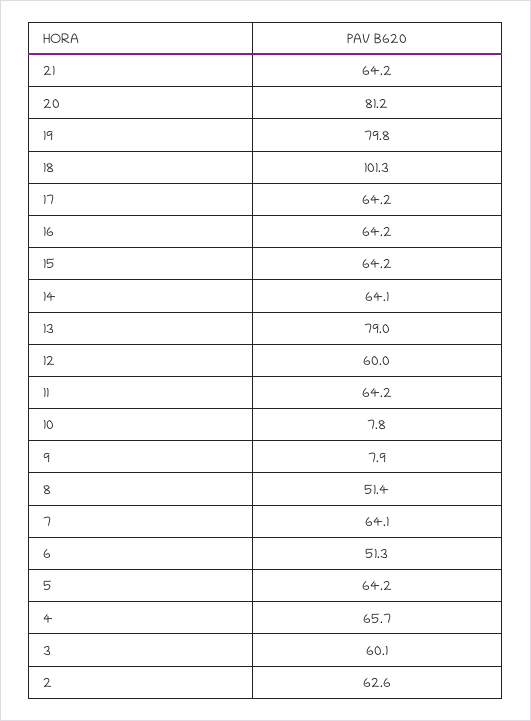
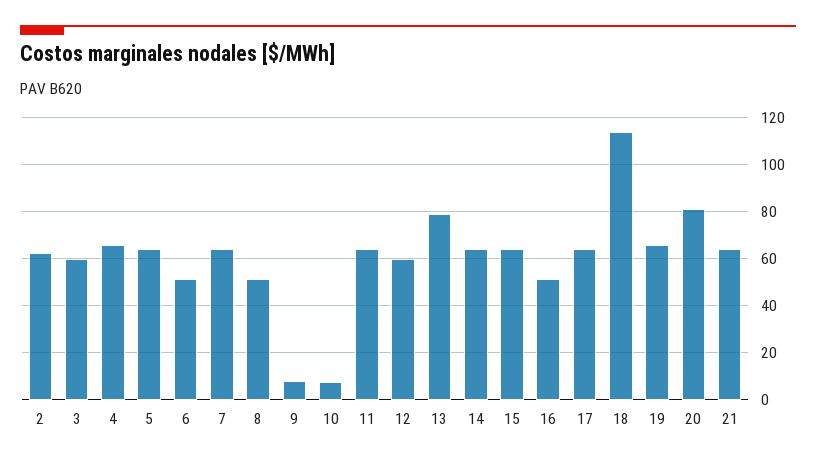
19: 79.8 -> 65
18: 101.3 -> 115
16: 64.2 -> 50

